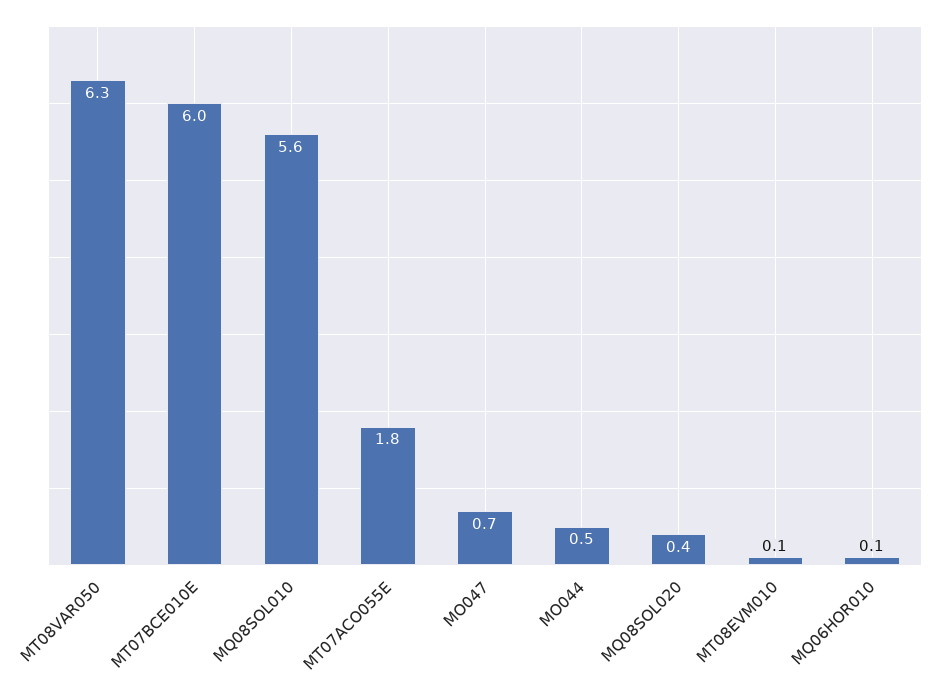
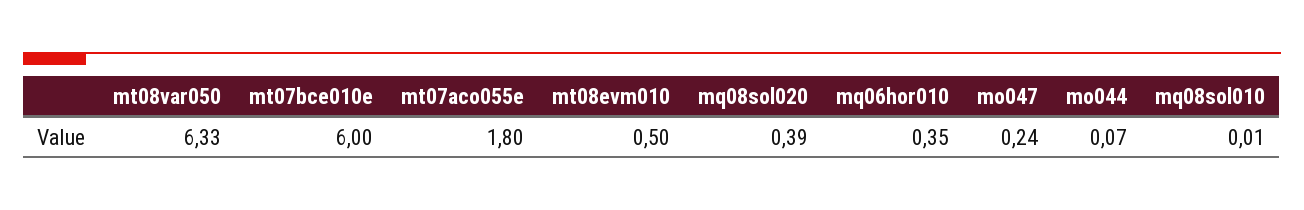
MQ08SOL010: 5.6 -> 0.01
MO047: 0.7 -> 0.24
MO044: 0.5 -> 0.07
MT08EVM010: 0.1 -> 0.5
MQ06HOR010: 0.1 -> 0.35

